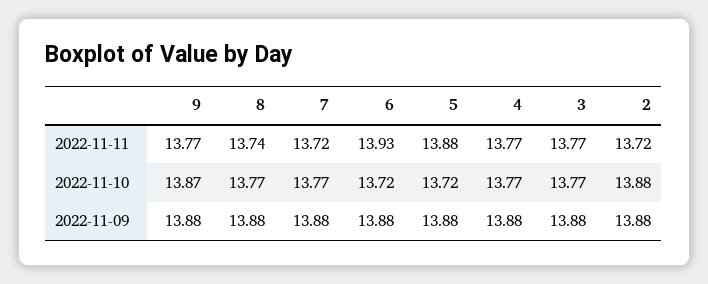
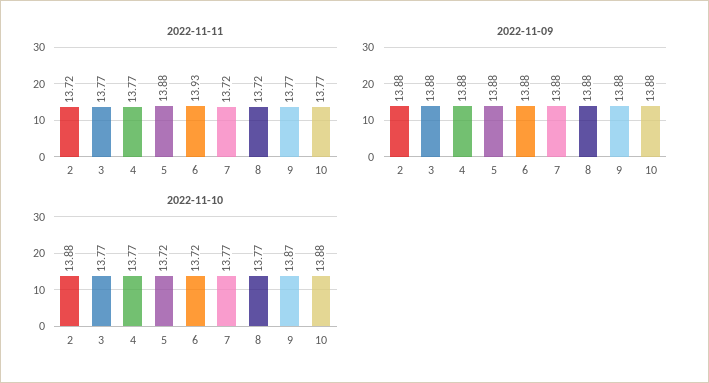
2022-11-11, 8: 13.74 -> 13.72
2022-11-11, 10: none -> 13.77
2022-11-09, 10: none -> 13.88
2022-11-10, 10: none -> 13.88

